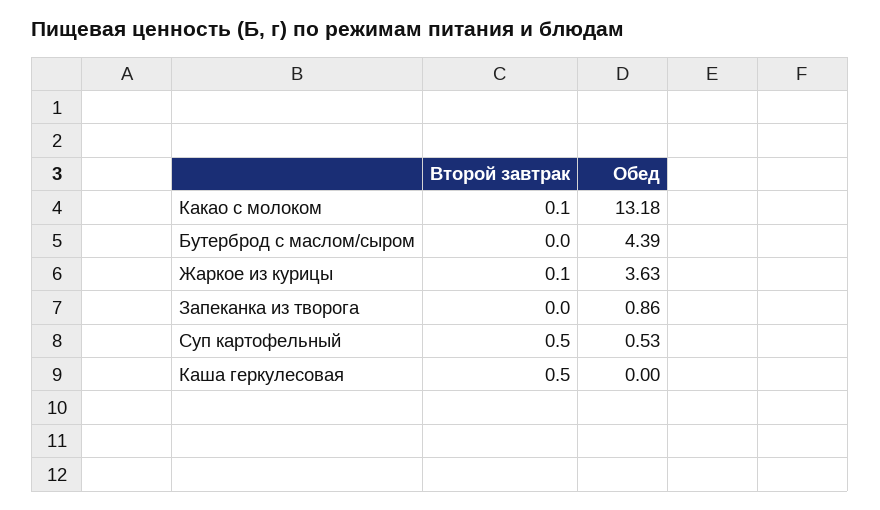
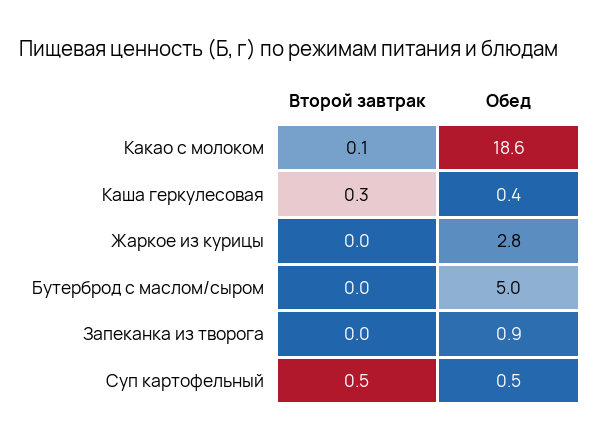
Обед, Какао с молоком: 13.18 -> 18.6
Обед, Бутерброд с маслом/сыром: 4.39 -> 5
Второй завтрак, Жаркое из курицы: 0.1 -> 0
Обед, Жаркое из курицы: 3.63 -> 2.8
Второй завтрак, Каша геркулесовая: 0.5 -> 0.3
Обед, Каша геркулесовая: 0 -> 0.4

